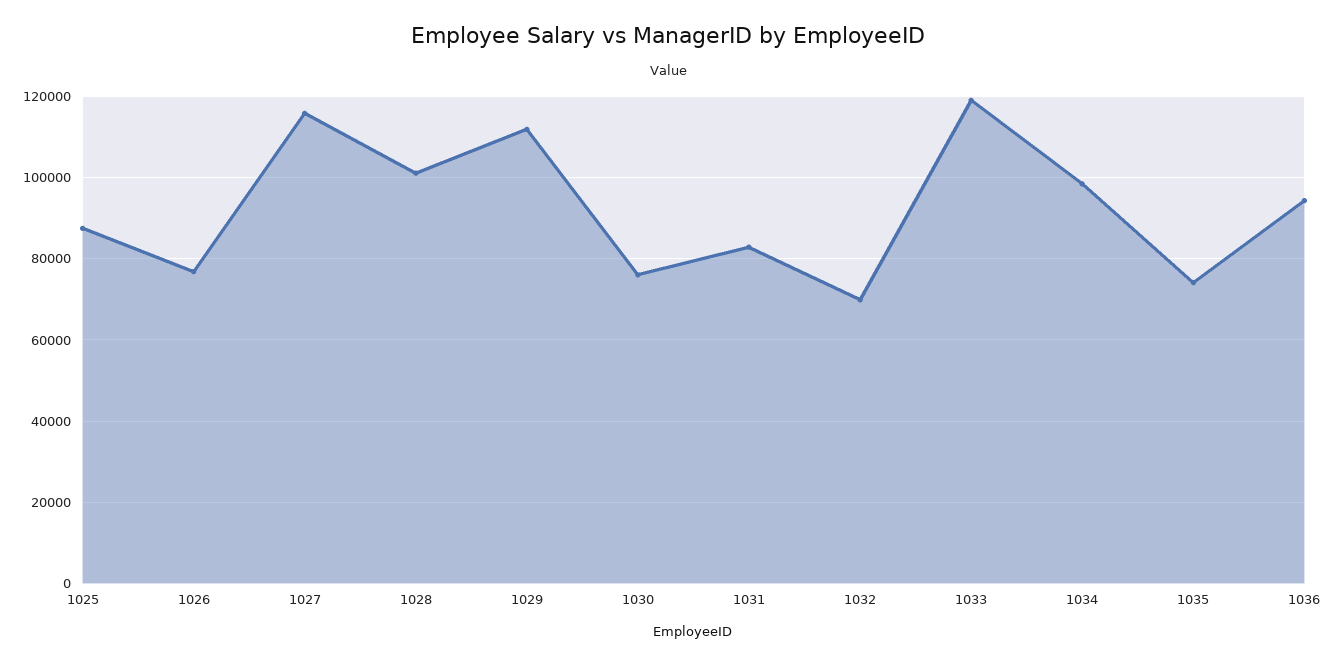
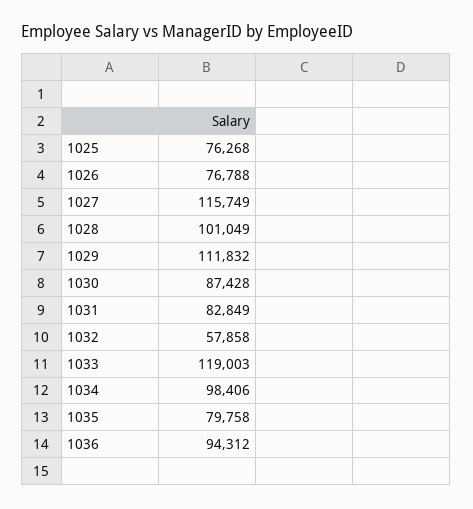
1025: 88000 -> 76268
1030: 76000 -> 87428
1032: 70000 -> 57858
1035: 74000 -> 79758

